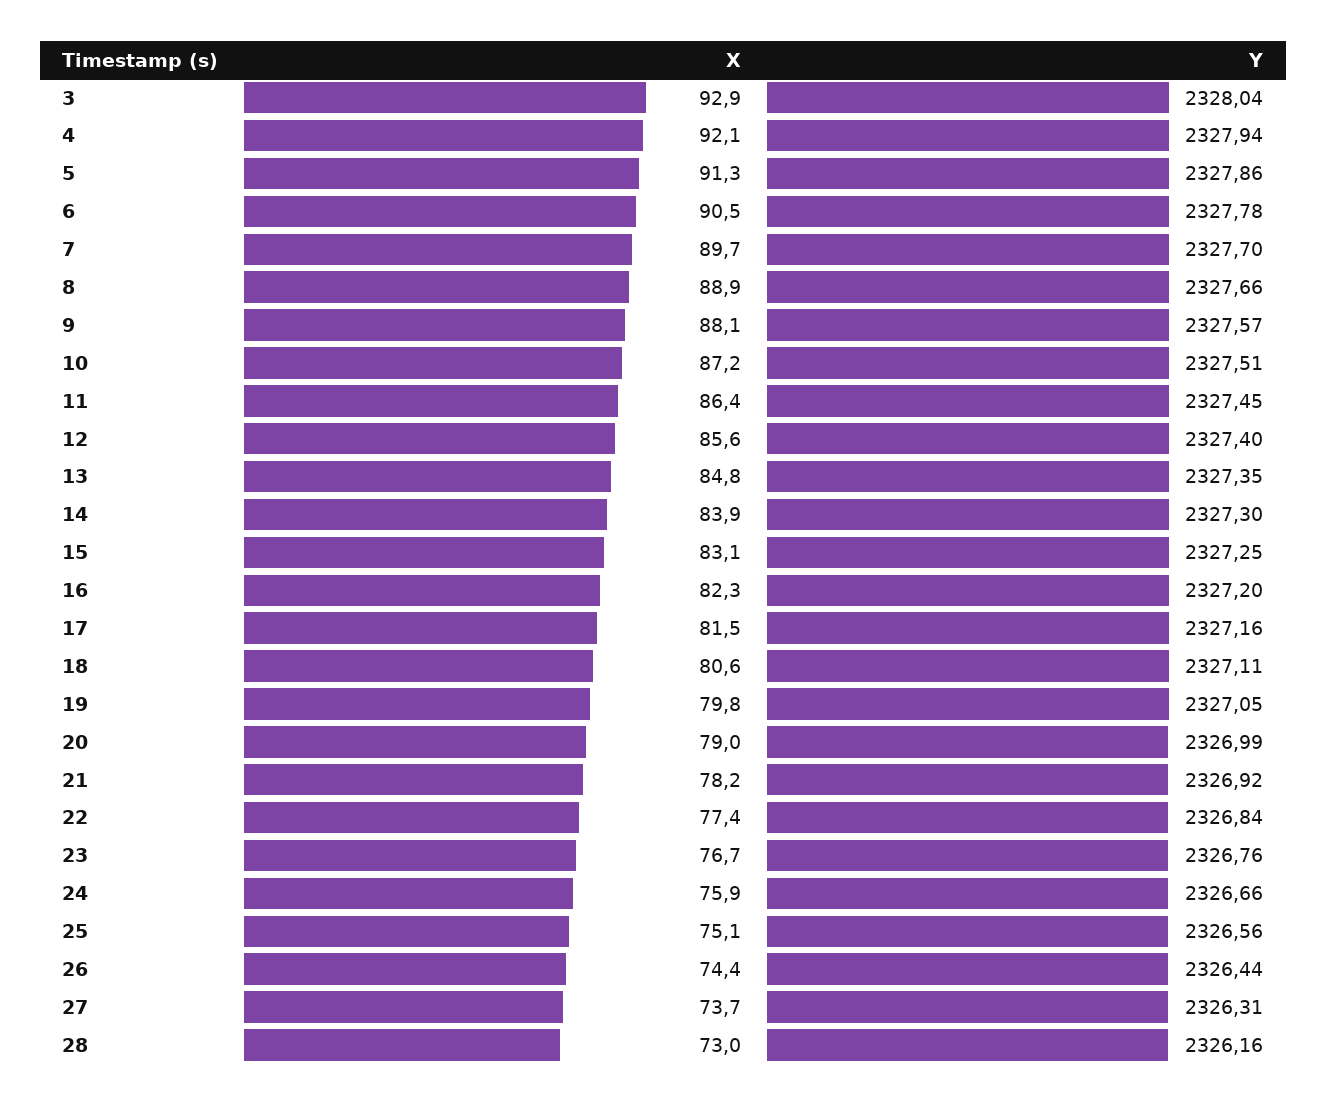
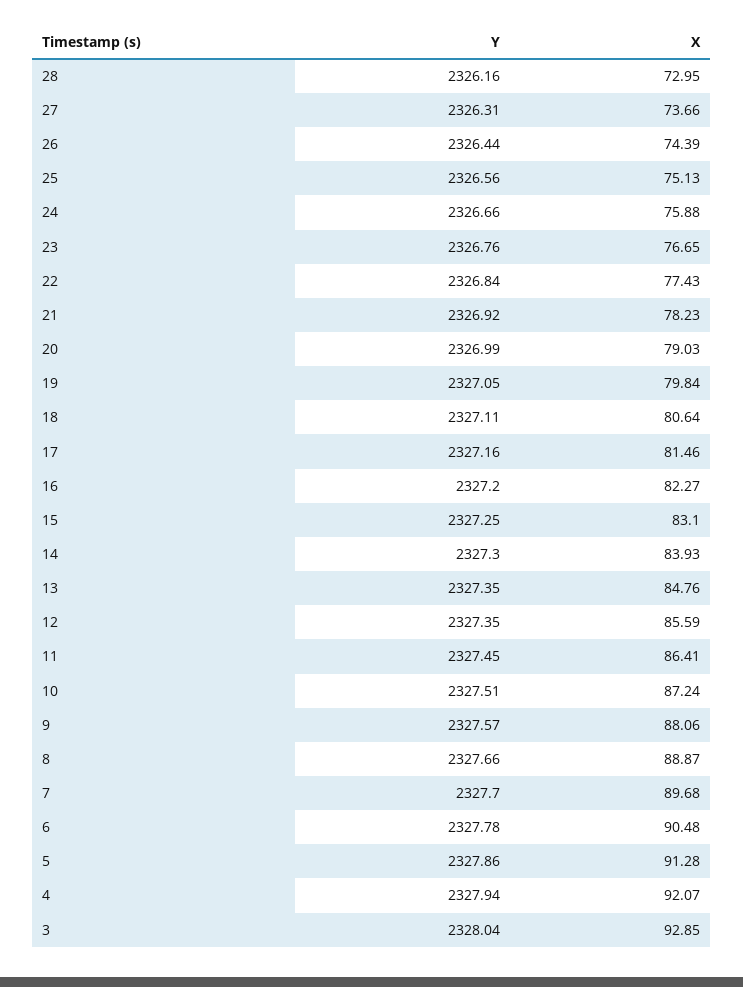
Y, 12: 2327.4 -> 2327.35

